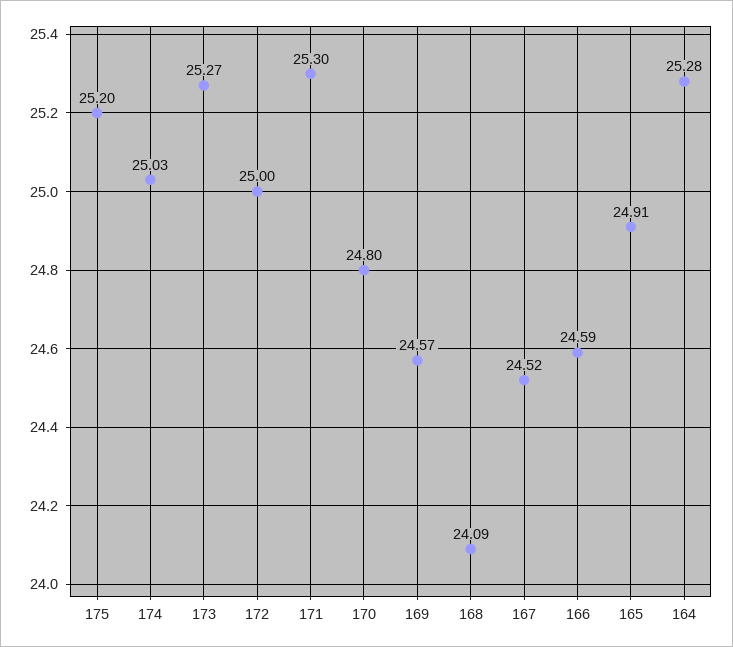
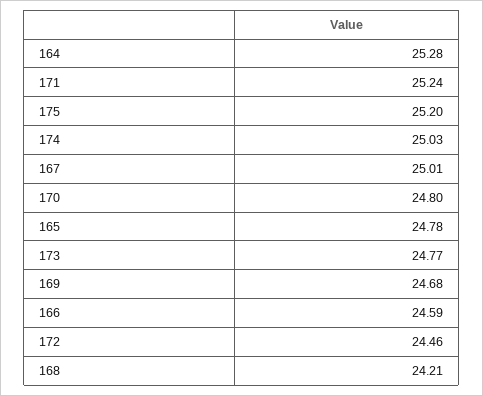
173: 25.27 -> 24.77
172: 25 -> 24.46
171: 25.3 -> 25.24
169: 24.57 -> 24.68
168: 24.09 -> 24.21
167: 24.52 -> 25.01
165: 24.91 -> 24.78

